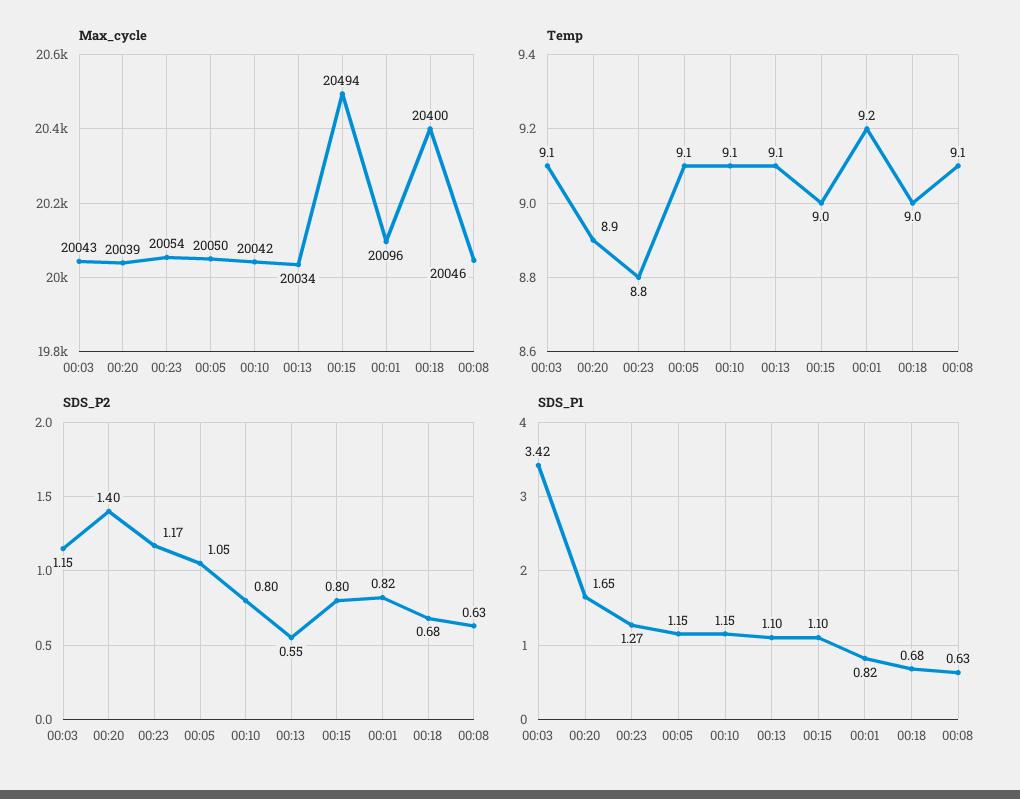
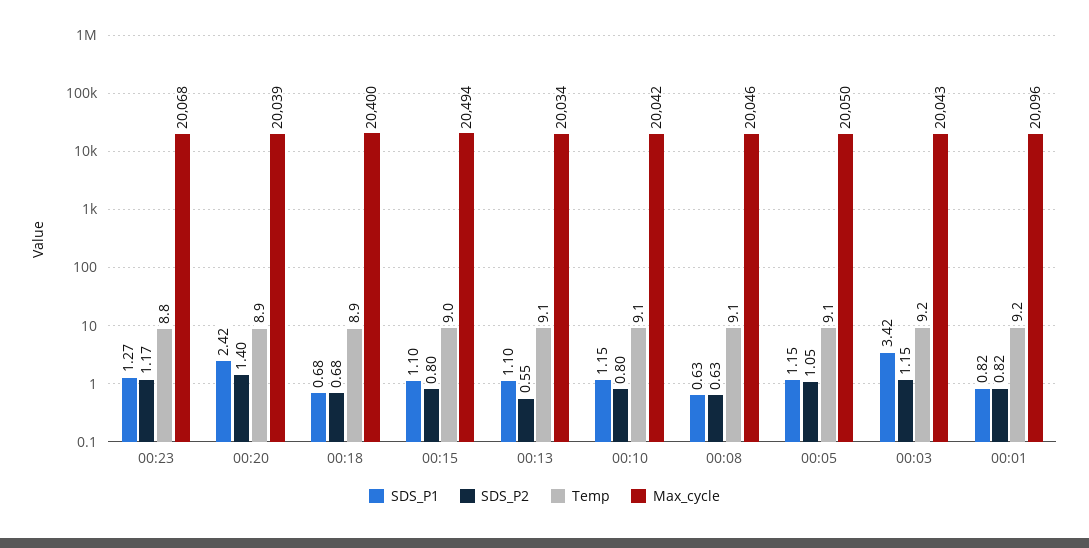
Max_cycle, 00:23: 20054 -> 20068
Temp, 00:03: 9.1 -> 9.2
Temp, 00:18: 9 -> 8.9
SDS_P1, 00:20: 1.65 -> 2.42

